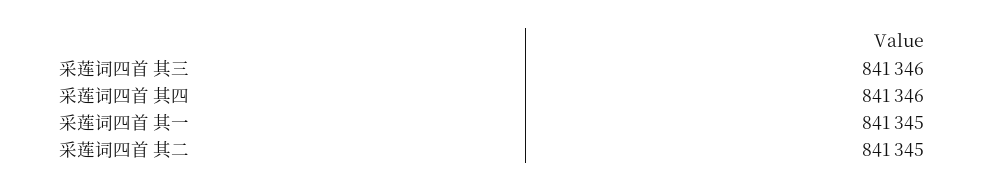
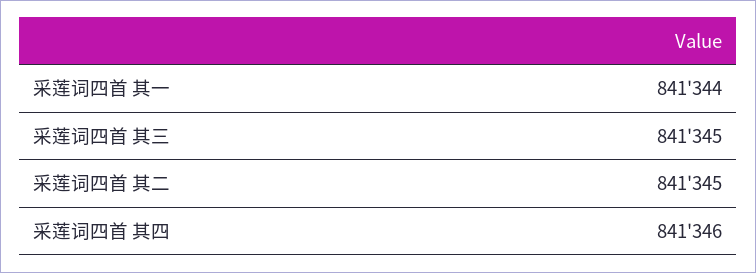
采莲词四首 其三: 841346 -> 841345
采莲词四首 其一: 841345 -> 841344

